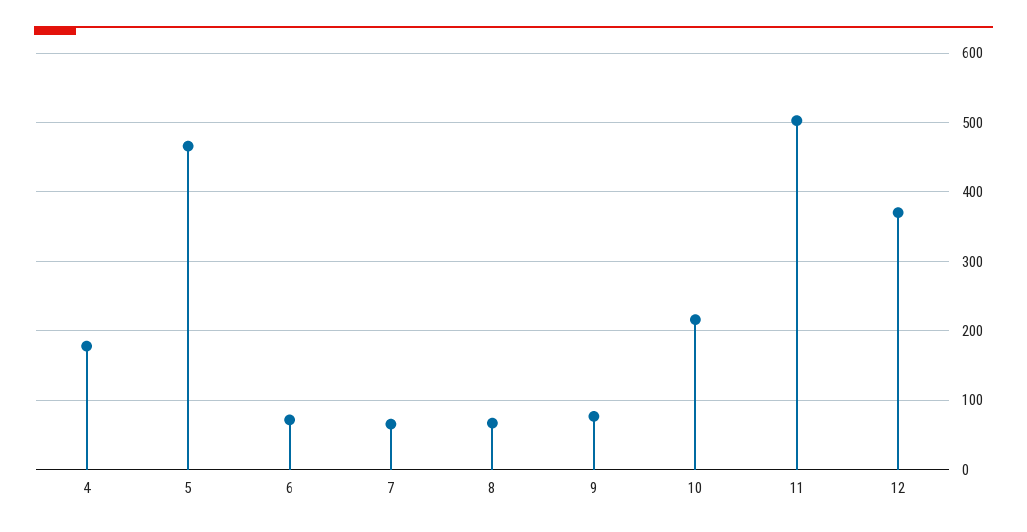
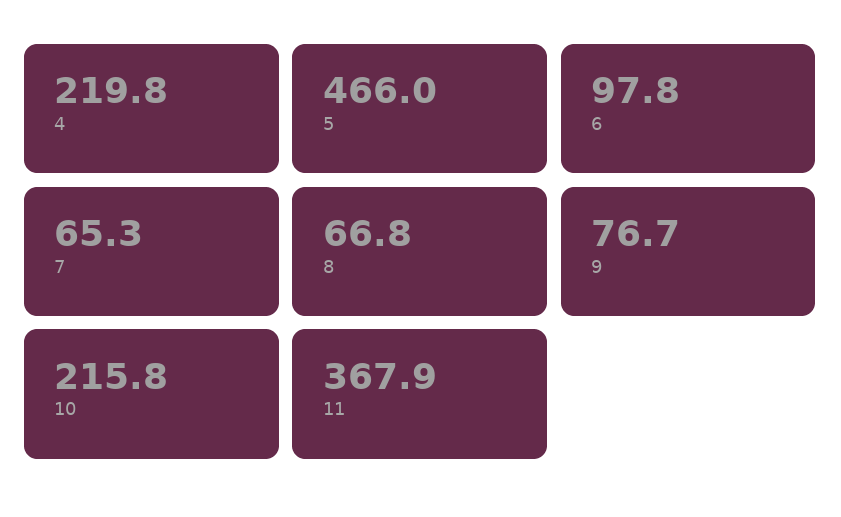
4: 180 -> 219.8
6: 70 -> 97.8
11: 500 -> 367.9
12: 370 -> none

